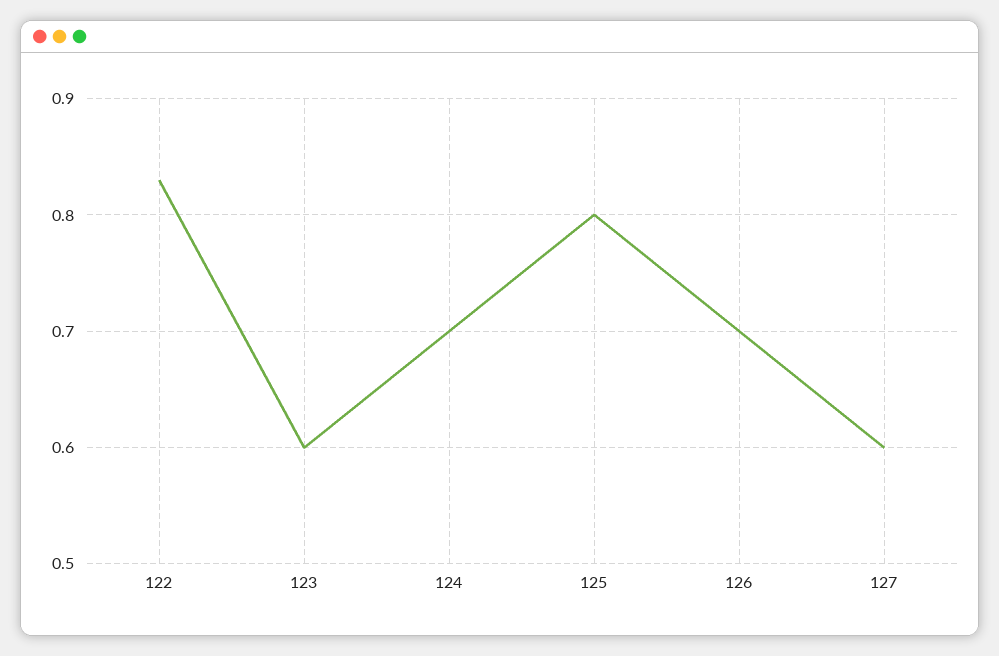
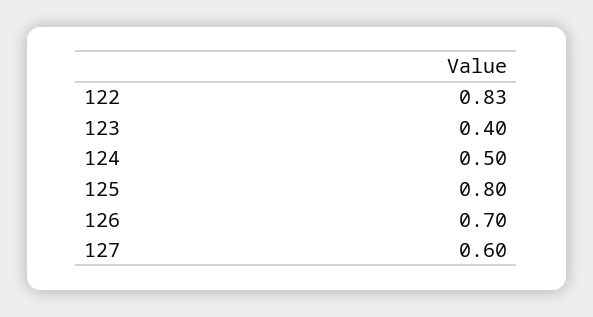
123: 0.6 -> 0.4
124: 0.7 -> 0.5

